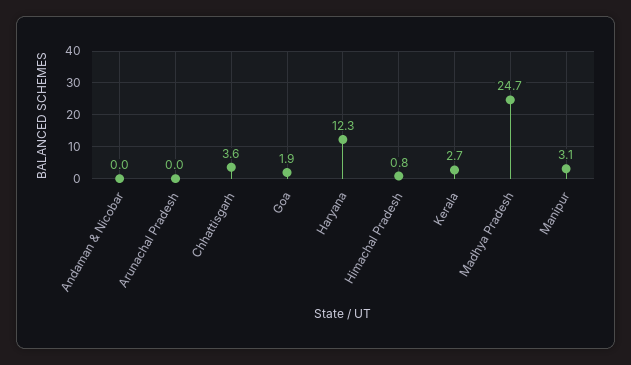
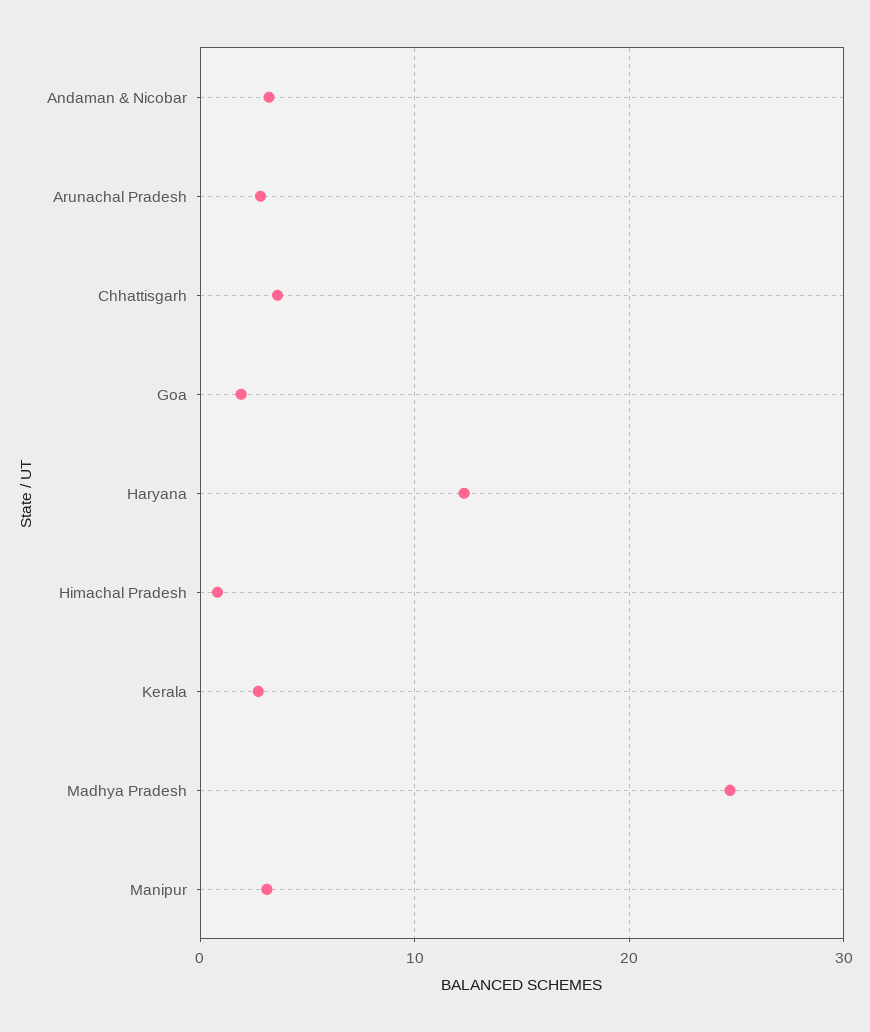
Andaman & Nicobar: 0 -> 3
Arunachal Pradesh: 0 -> 3

